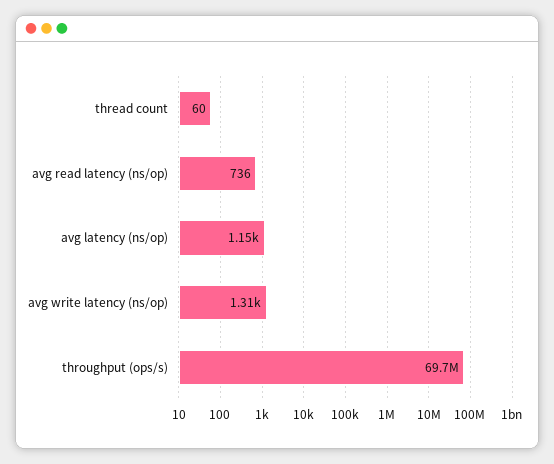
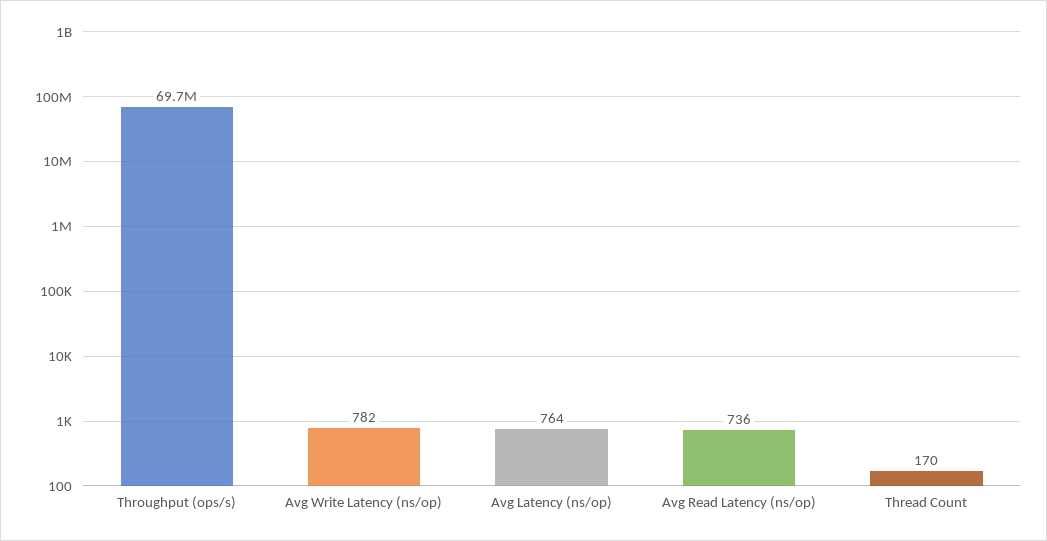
thread count: 60 -> 170
avg latency (ns/op): 1150 -> 764
avg write latency (ns/op): 1310 -> 782

